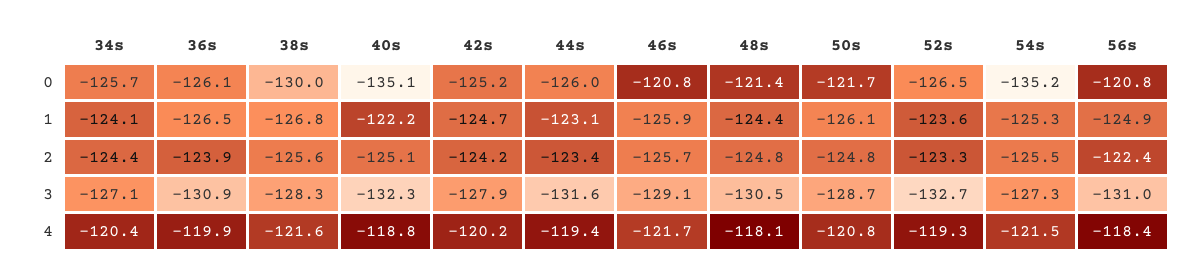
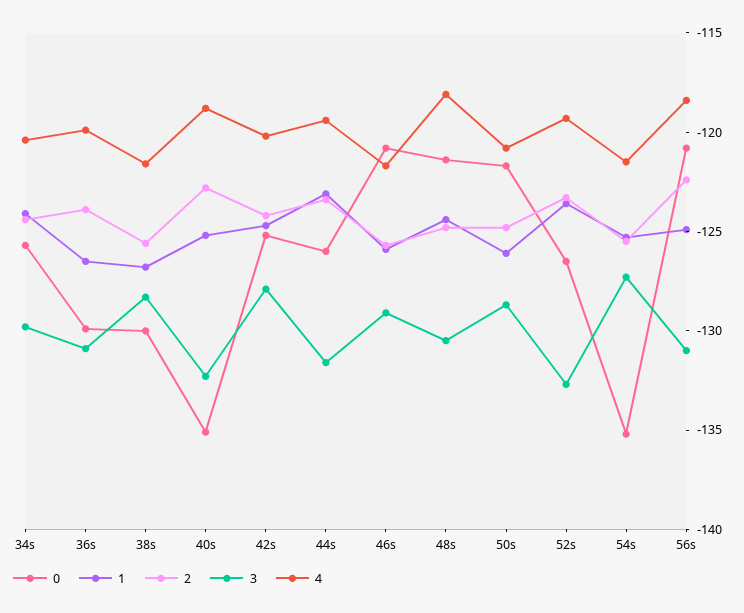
0, 36s: -126.1 -> -130
1, 40s: -122.2 -> -125
2, 40s: -125.1 -> -123
3, 34s: -127.1 -> -130

